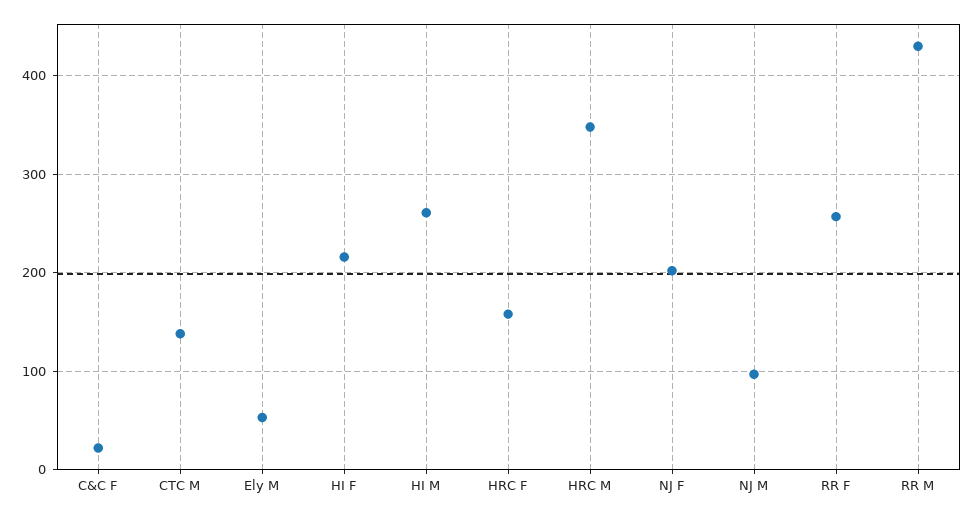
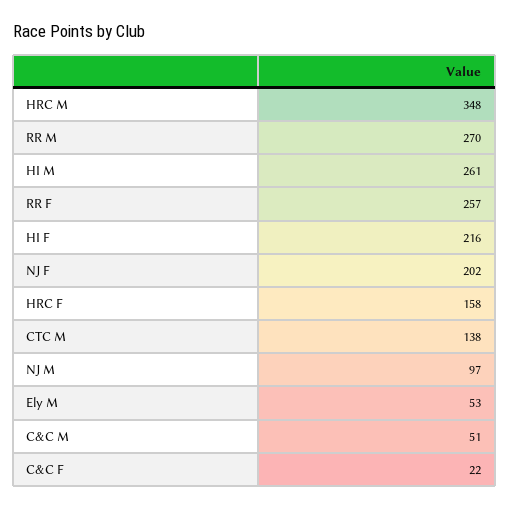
RR M: 430 -> 270
C&C M: none -> 51

